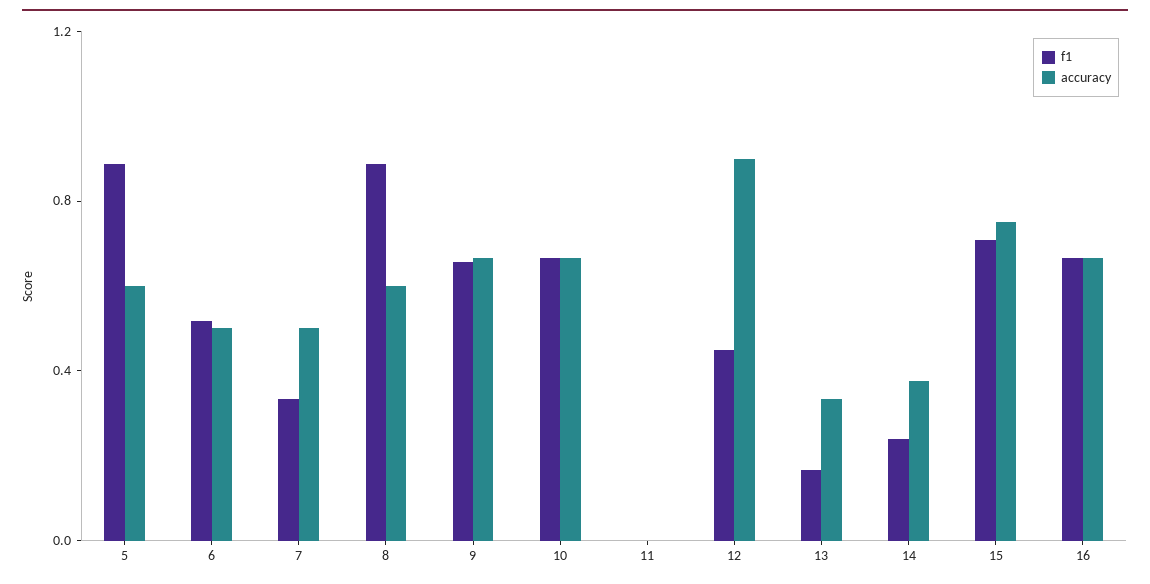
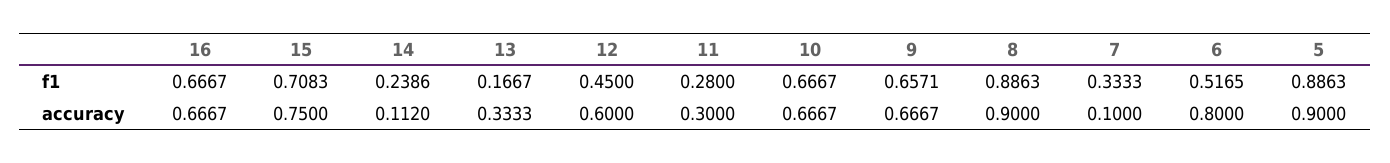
accuracy, 5: 0.6 -> 0.9
accuracy, 6: 0.5 -> 0.8
accuracy, 7: 0.5 -> 0.1
accuracy, 8: 0.6 -> 0.9
f1, 11: 0 -> 0.28
accuracy, 11: 0 -> 0.3
accuracy, 12: 0.9 -> 0.6
accuracy, 14: 0.4 -> 0.112

